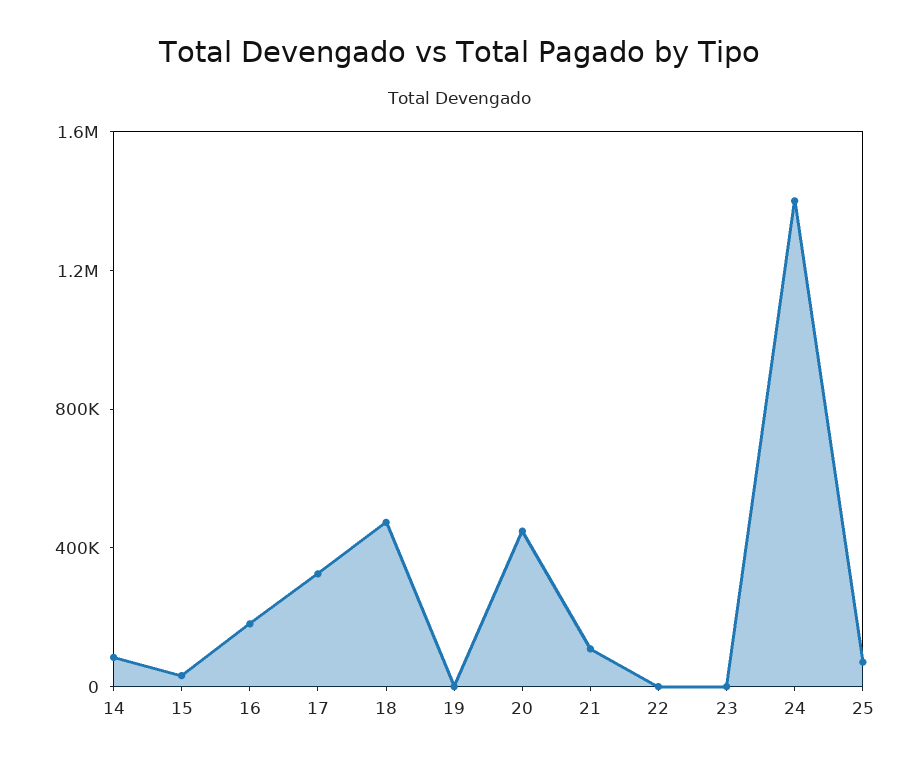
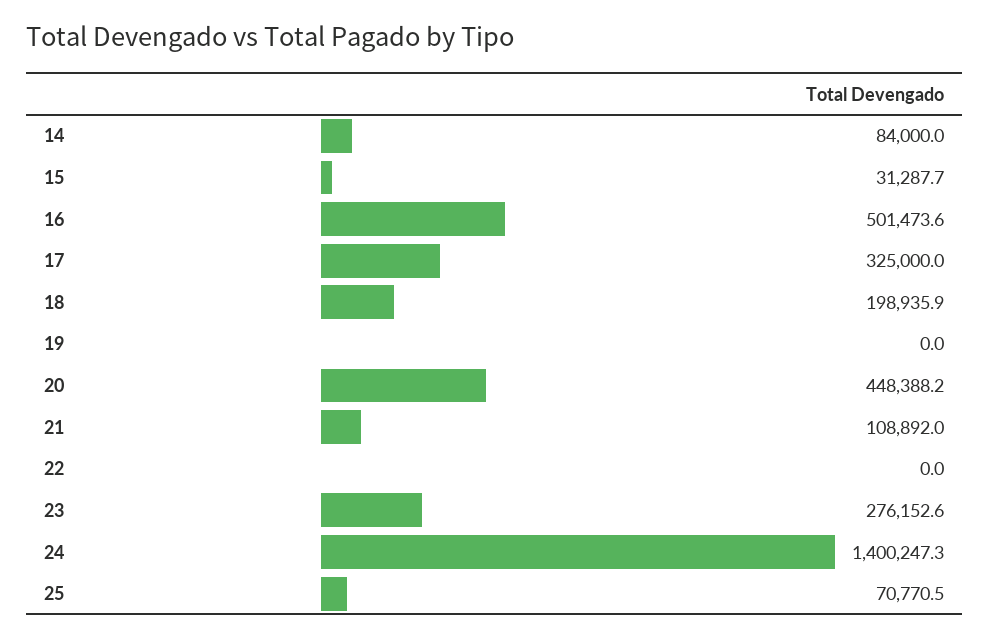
16: 200000 -> 501473.6
18: 500000 -> 198935.9
23: 0 -> 276152.6

